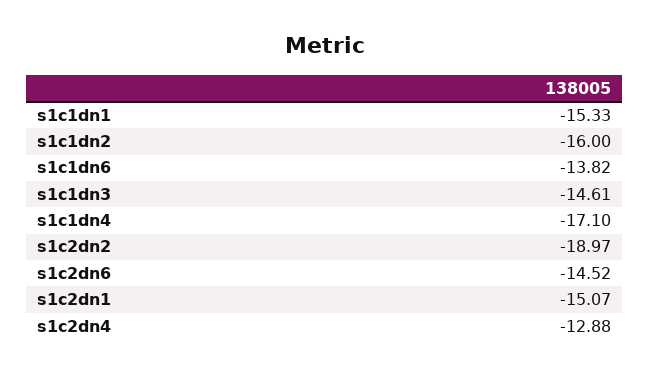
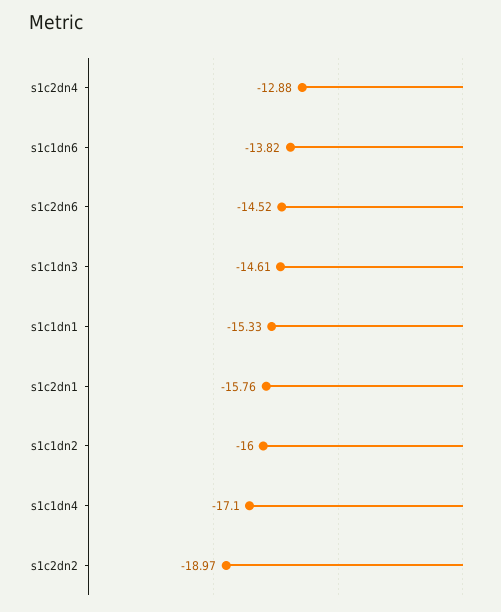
s1c2dn1: -15.07 -> -15.76

